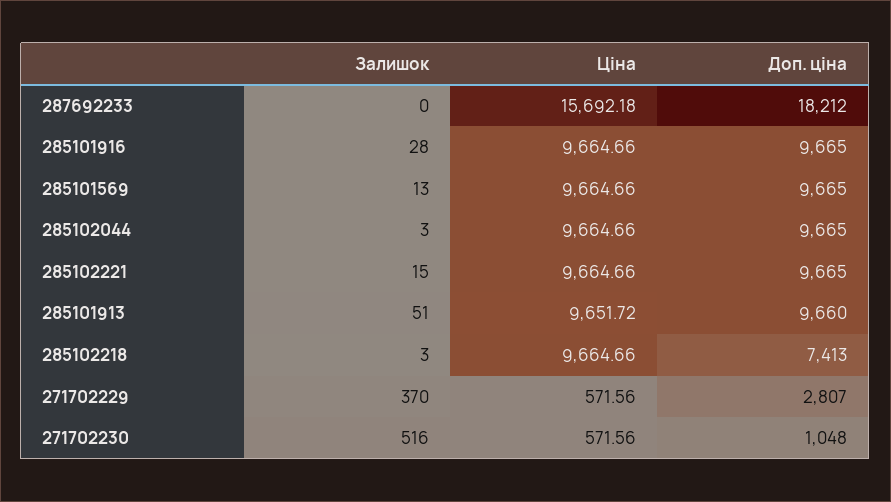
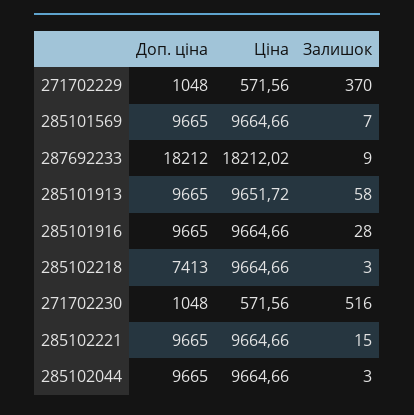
Залишок, 287692233: 0 -> 9
Ціна, 287692233: 15692.18 -> 18212.02
Залишок, 285101569: 13 -> 7
Залишок, 285101913: 51 -> 58
Доп. ціна, 285101913: 9660 -> 9665
Доп. ціна, 271702229: 2807 -> 1048

